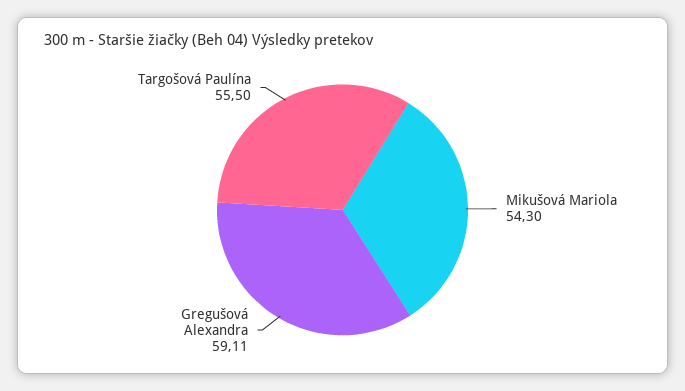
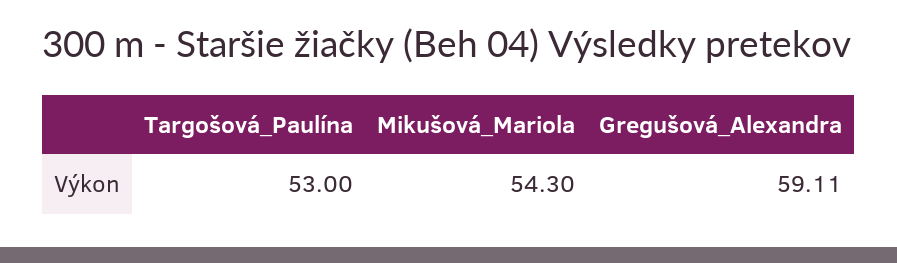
Targošová Paulína: 55.5 -> 53

